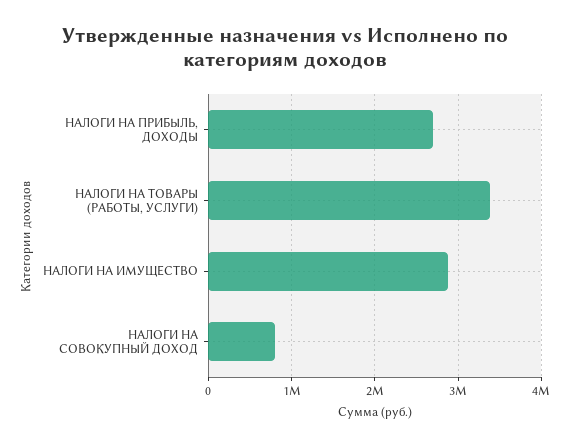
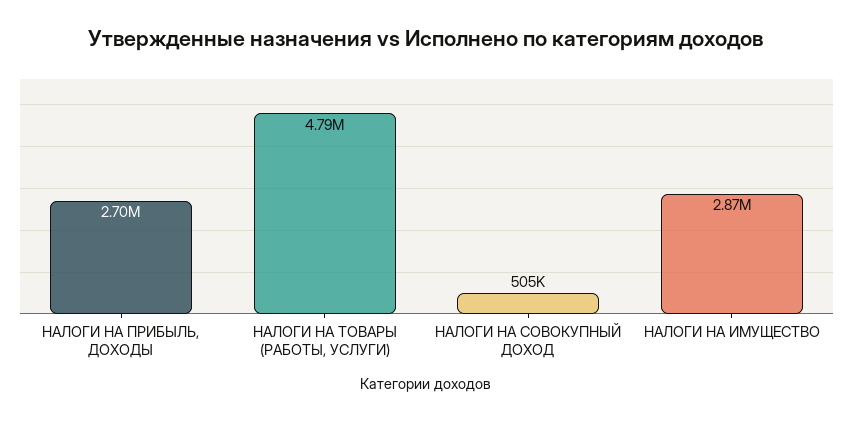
НАЛОГИ НА ТОВАРЫ (РАБОТЫ, УСЛУГИ): 3400000 -> 4790000
НАЛОГИ НА СОВОКУПНЫЙ ДОХОД: 800000 -> 505000

